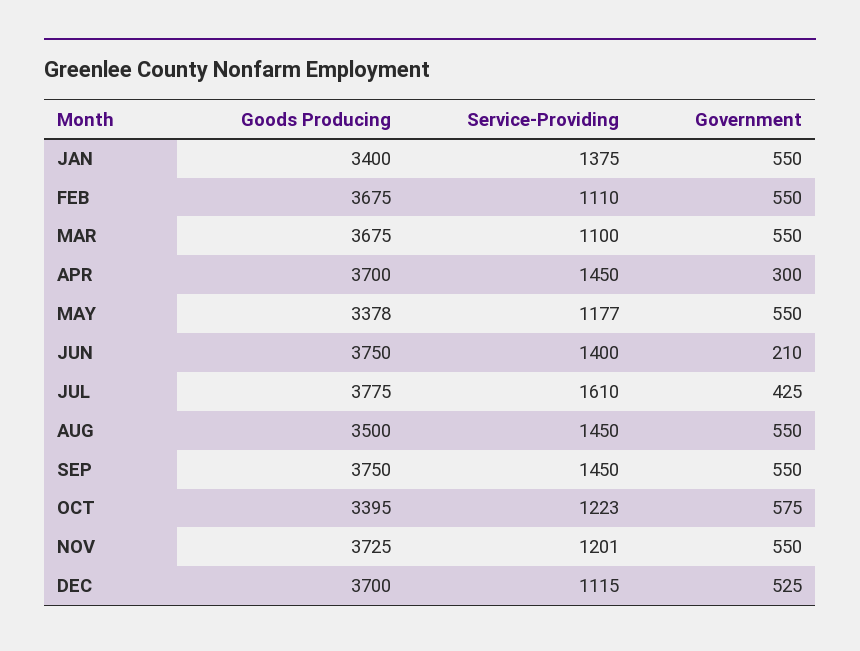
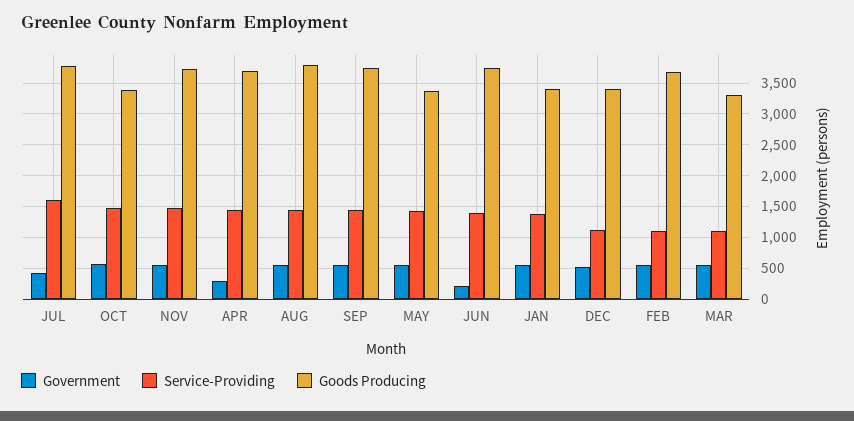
Goods Producing, MAR: 3675 -> 3300
Service-Providing, MAY: 1177 -> 1400
Goods Producing, AUG: 3500 -> 3800
Service-Providing, OCT: 1223 -> 1500
Service-Providing, NOV: 1201 -> 1500
Goods Producing, DEC: 3700 -> 3400

